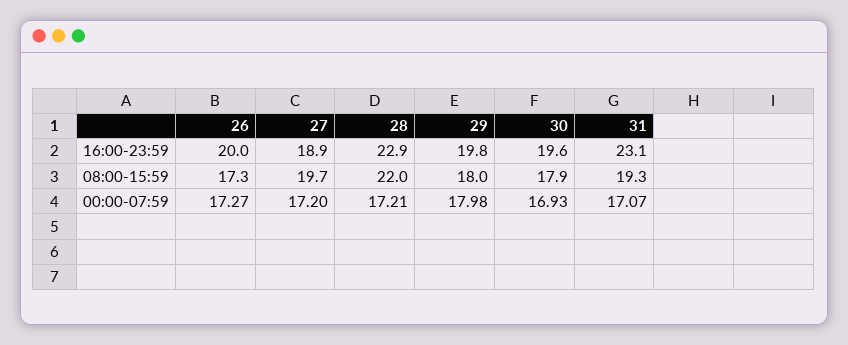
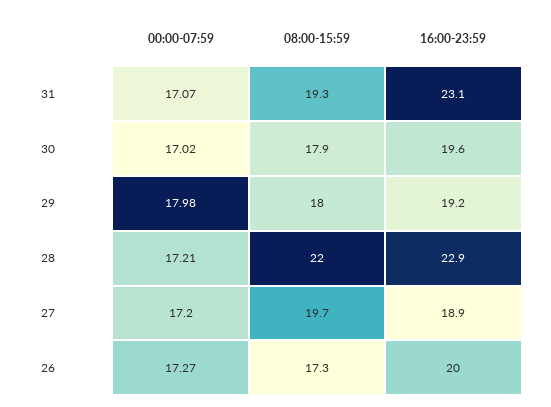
29, 16:00-23:59: 19.8 -> 19.2
30, 00:00-07:59: 16.93 -> 17.02

